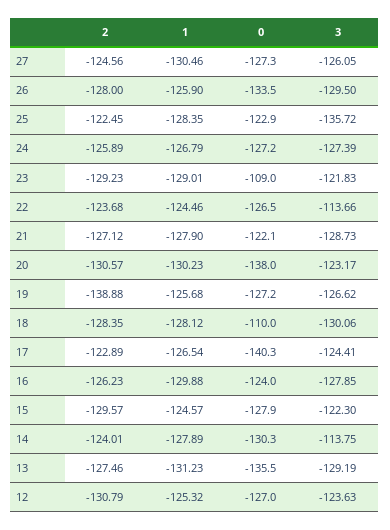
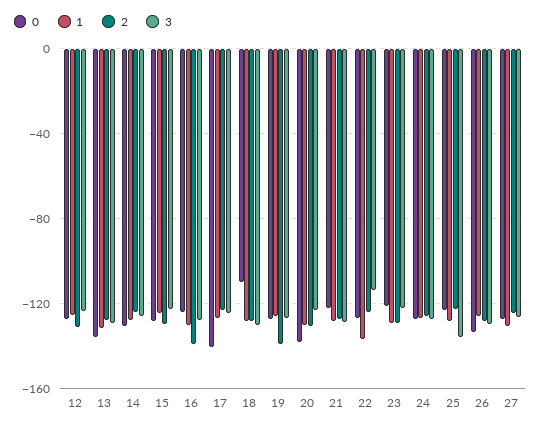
0, 23: -109 -> -120
1, 22: -124.46 -> -135
2, 16: -126.23 -> -140
3, 14: -113.75 -> -125

